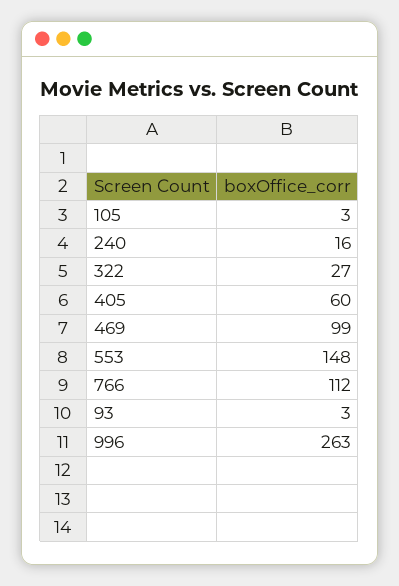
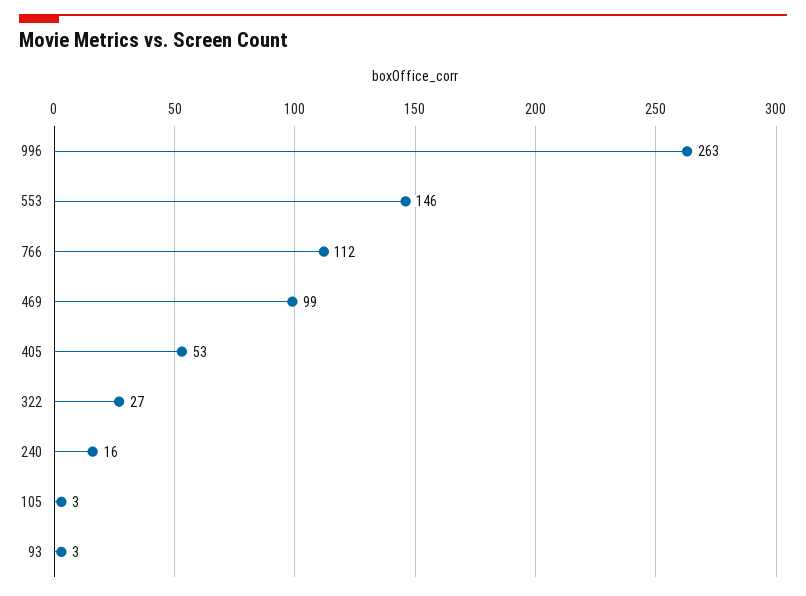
405: 60 -> 53
553: 148 -> 146

